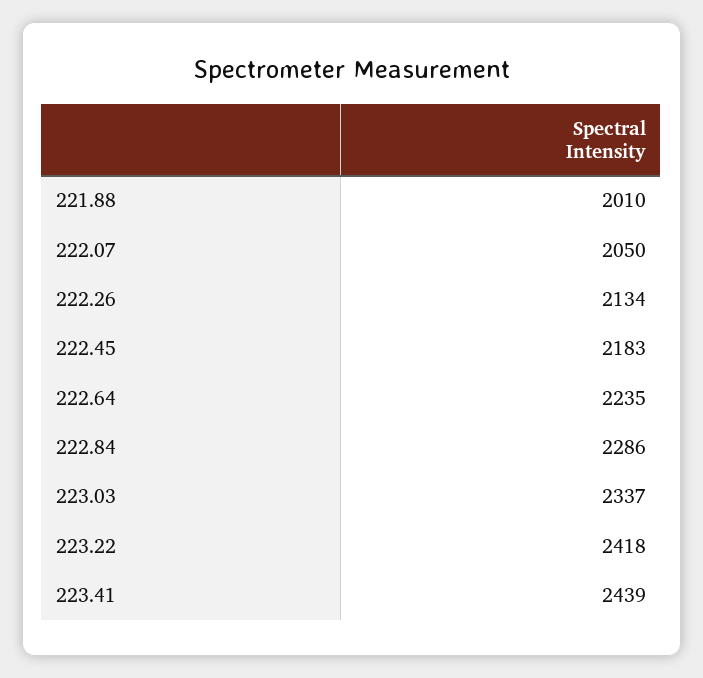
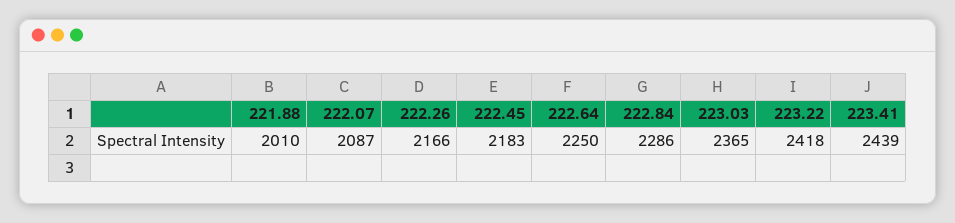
222.07: 2050 -> 2087
222.26: 2134 -> 2166
222.64: 2235 -> 2250
223.03: 2337 -> 2365

